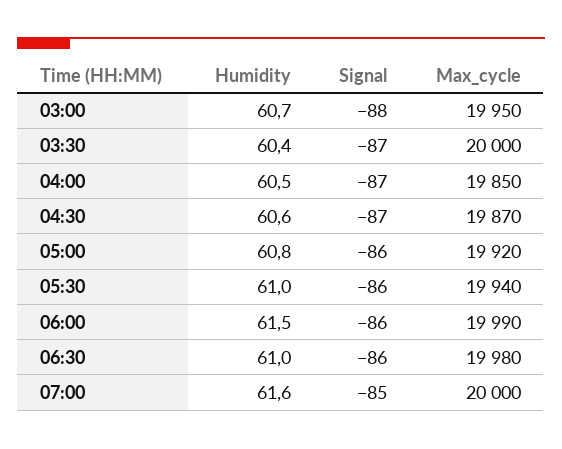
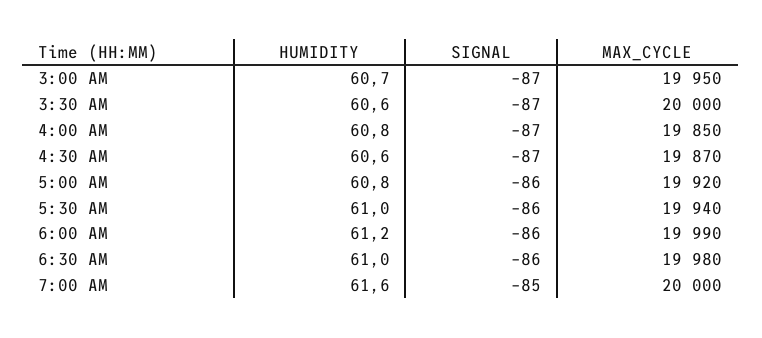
Signal, 03:00: -88 -> -87
Humidity, 03:30: 60.4 -> 60.6
Humidity, 04:00: 60.5 -> 60.8
Humidity, 06:00: 61.5 -> 61.2

